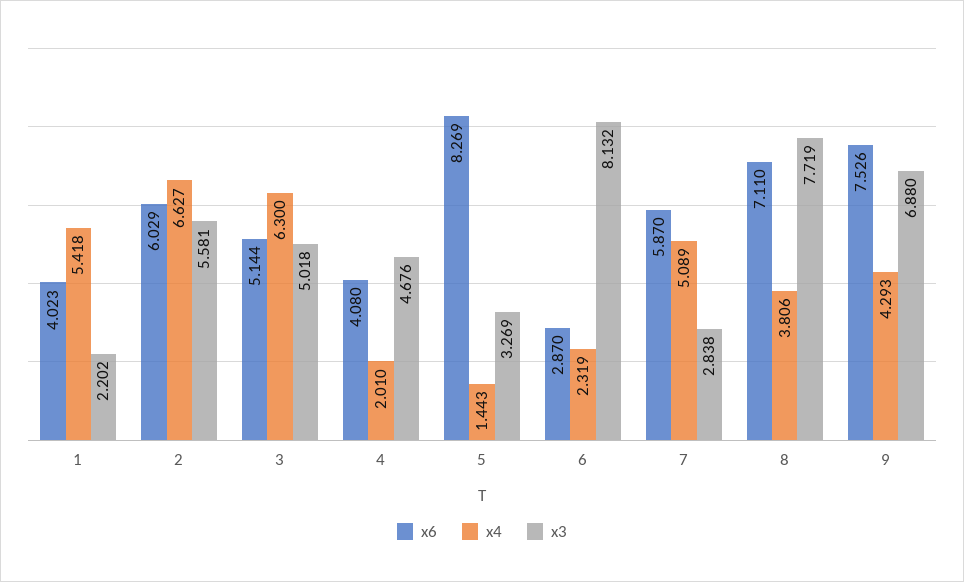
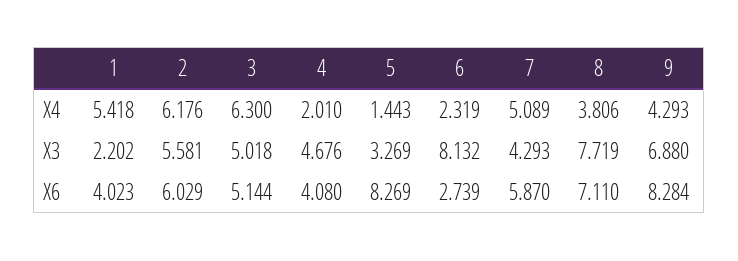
x4, 2: 6.627 -> 6.176
x6, 6: 2.87 -> 2.739
x3, 7: 2.838 -> 4.293
x6, 9: 7.526 -> 8.284

